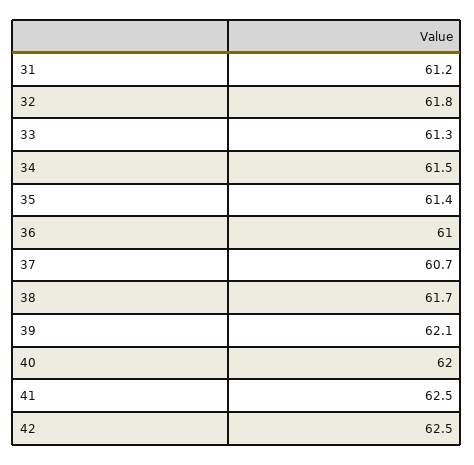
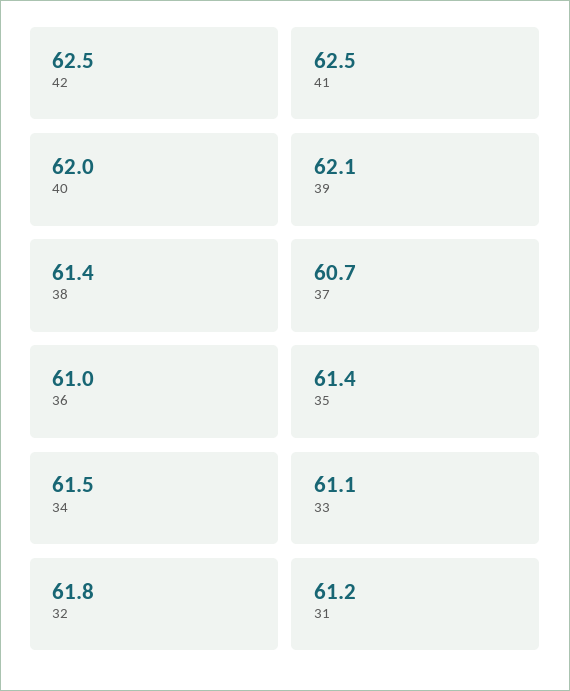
33: 61.3 -> 61.1
38: 61.7 -> 61.4

